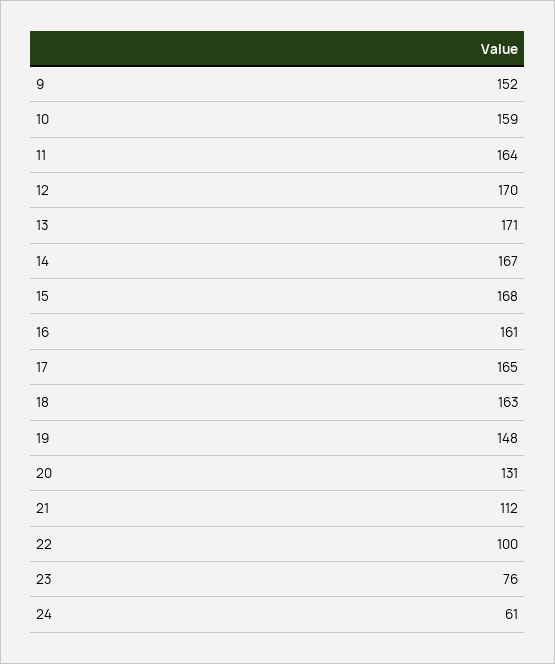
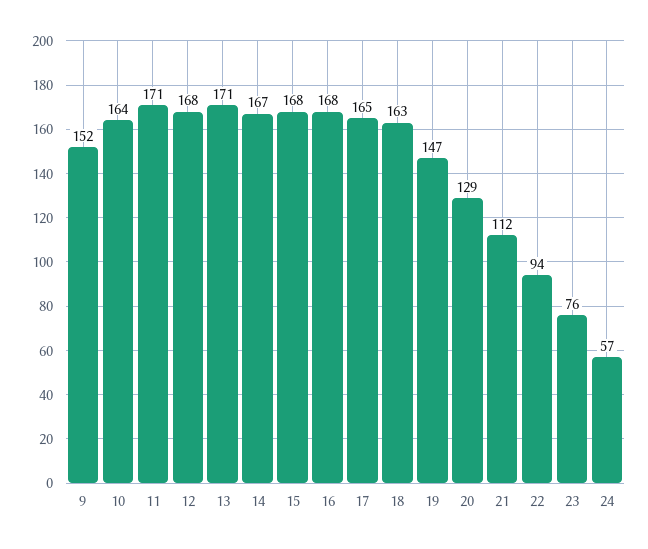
10: 159 -> 164
11: 164 -> 171
12: 170 -> 168
16: 161 -> 168
19: 148 -> 147
20: 131 -> 129
22: 100 -> 94
24: 61 -> 57

